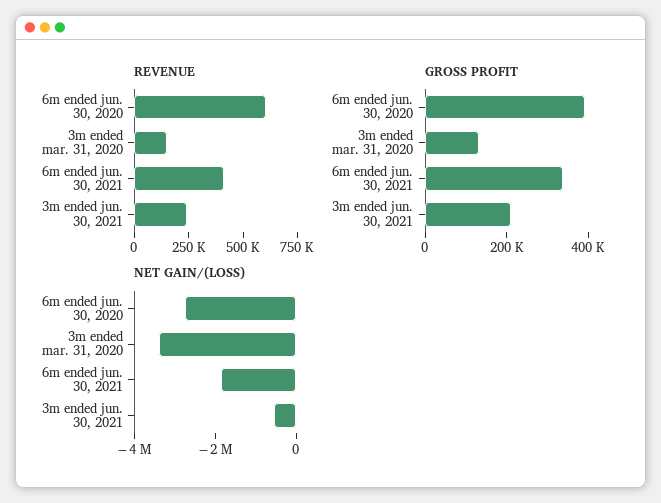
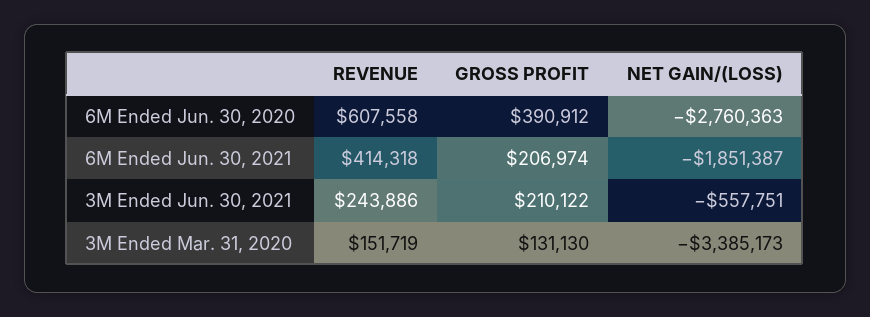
GROSS PROFIT, 6m ended jun. 30, 2021: 350000 -> 206974

